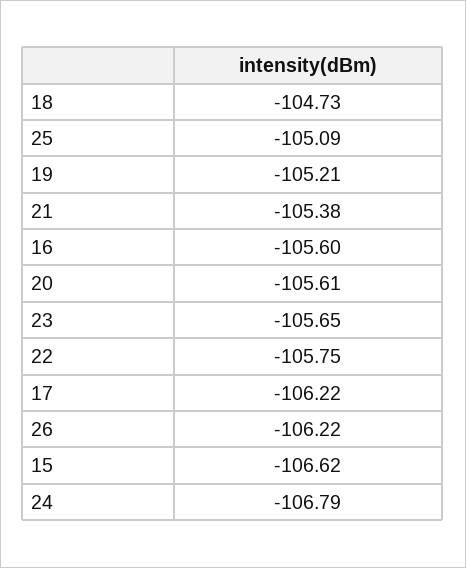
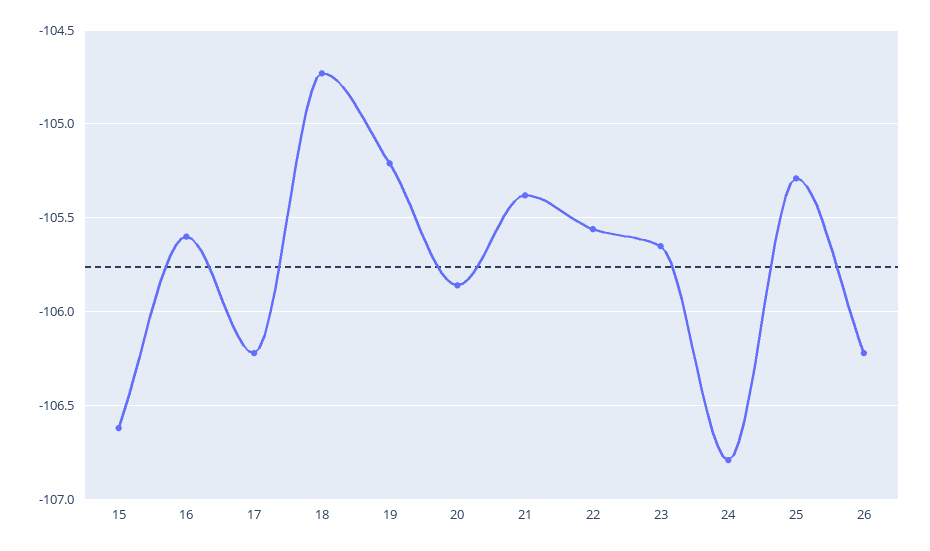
25: -105.09 -> -105.3
20: -105.61 -> -105.85
22: -105.75 -> -105.55

